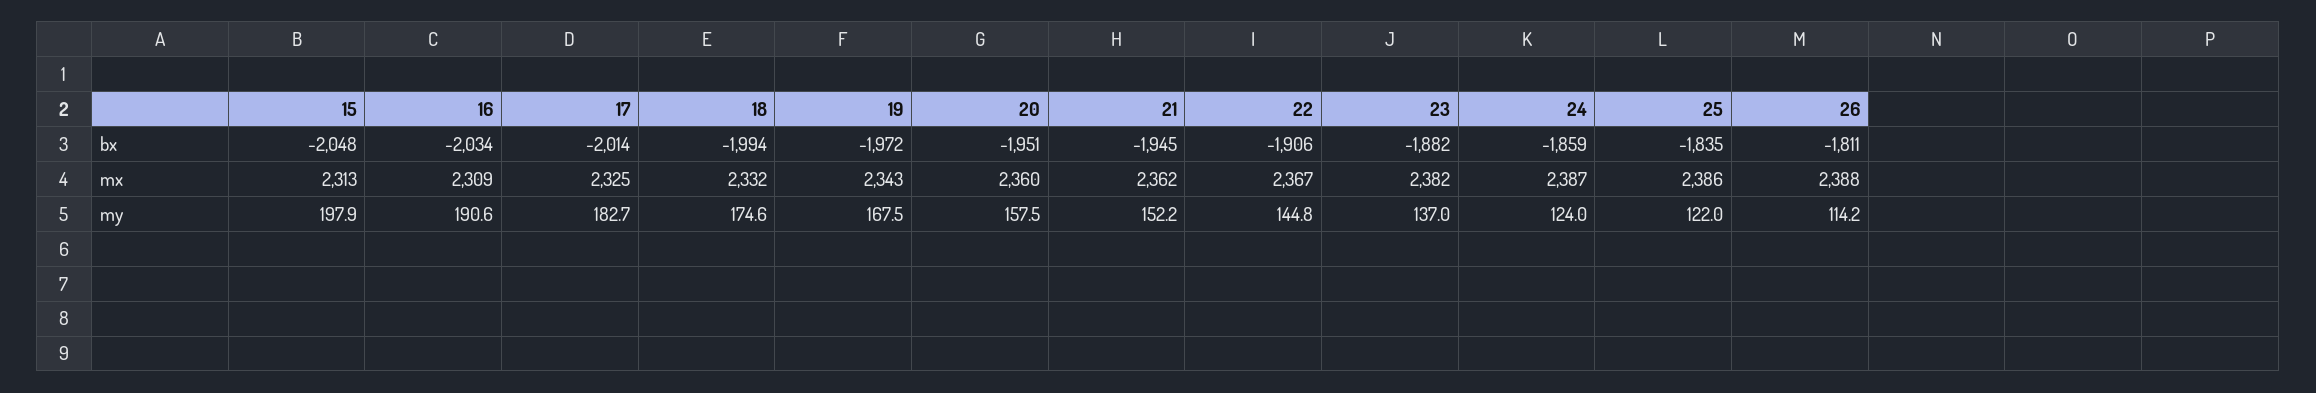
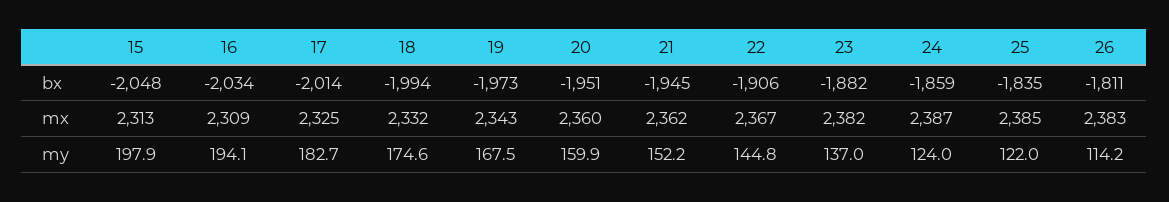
19, bx: -1972 -> -1973
25, mx: 2386 -> 2385
26, mx: 2388 -> 2383
16, my: 190.6 -> 194.1
20, my: 157.5 -> 159.9

